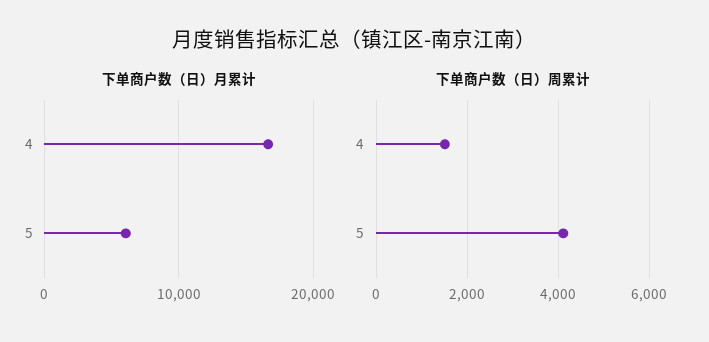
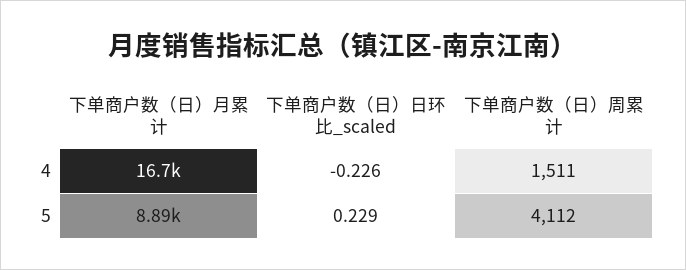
下单商户数（日）月累计, 5: 6000 -> 8890
下单商户数（日）日环比_scaled, 4: none -> -0.226
下单商户数（日）日环比_scaled, 5: none -> 0.229

